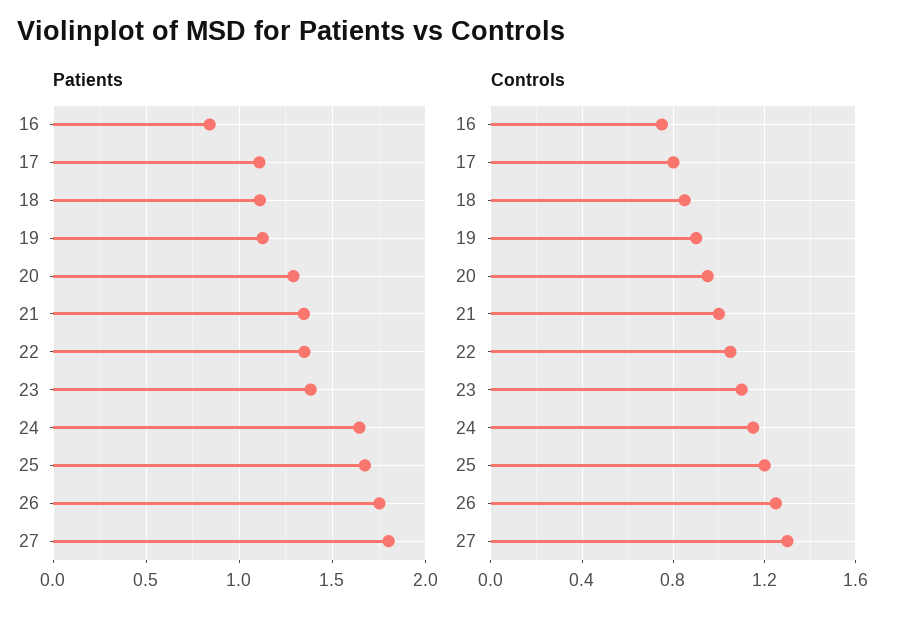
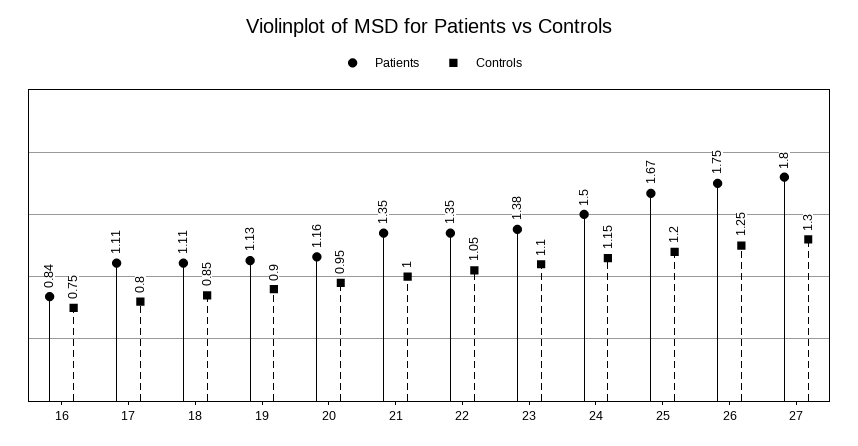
Patients, 20: 1.3 -> 1.16
Patients, 24: 1.65 -> 1.5

